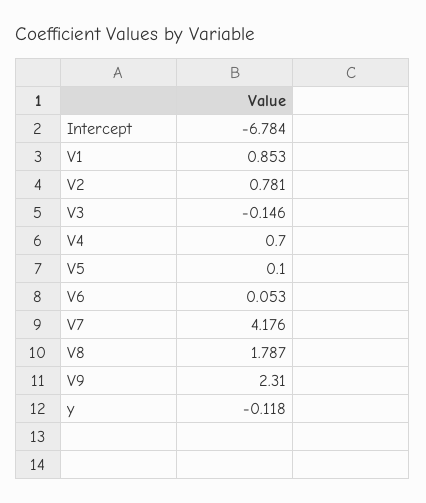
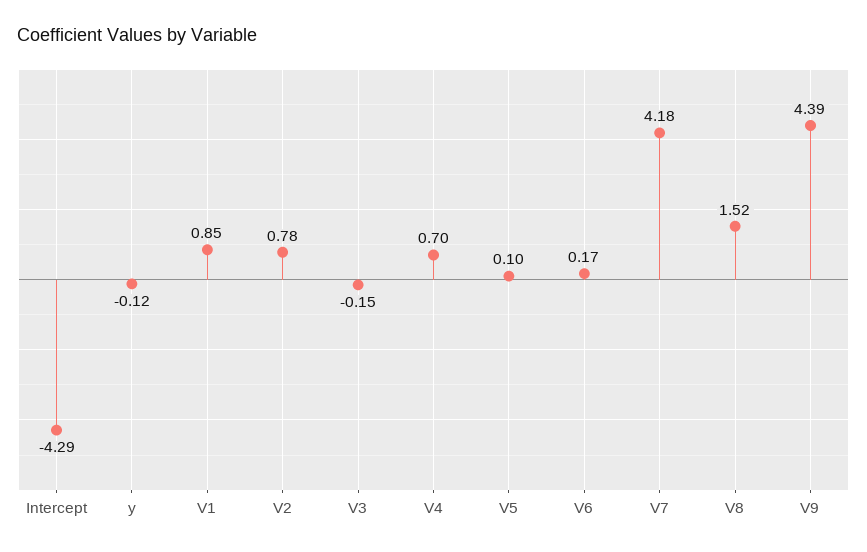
Intercept: -6.784 -> -4.29
V6: 0.053 -> 0.17
V8: 1.787 -> 1.52
V9: 2.31 -> 4.39

